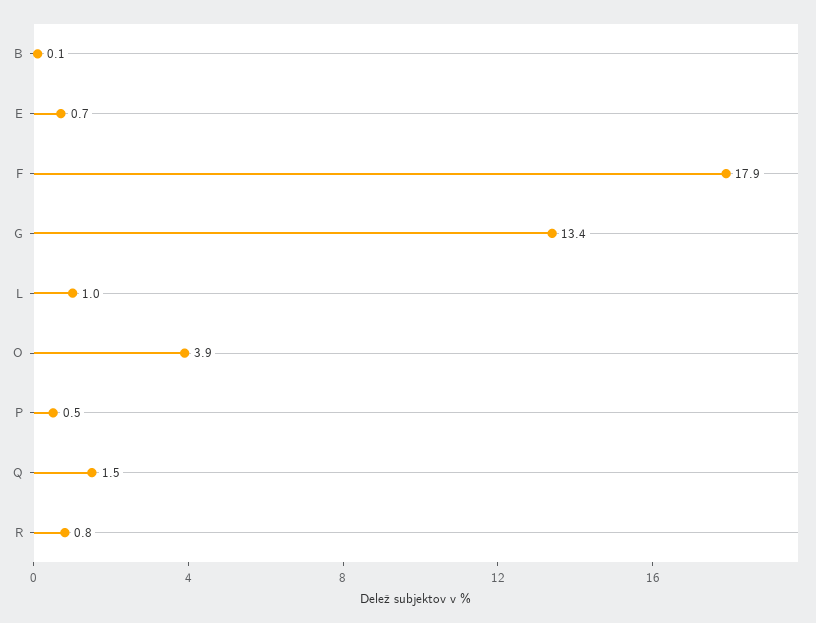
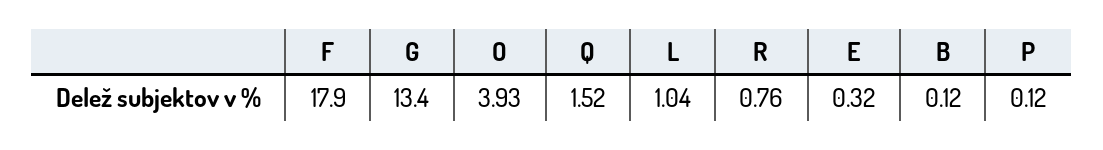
E: 0.7 -> 0.32
P: 0.5 -> 0.12

